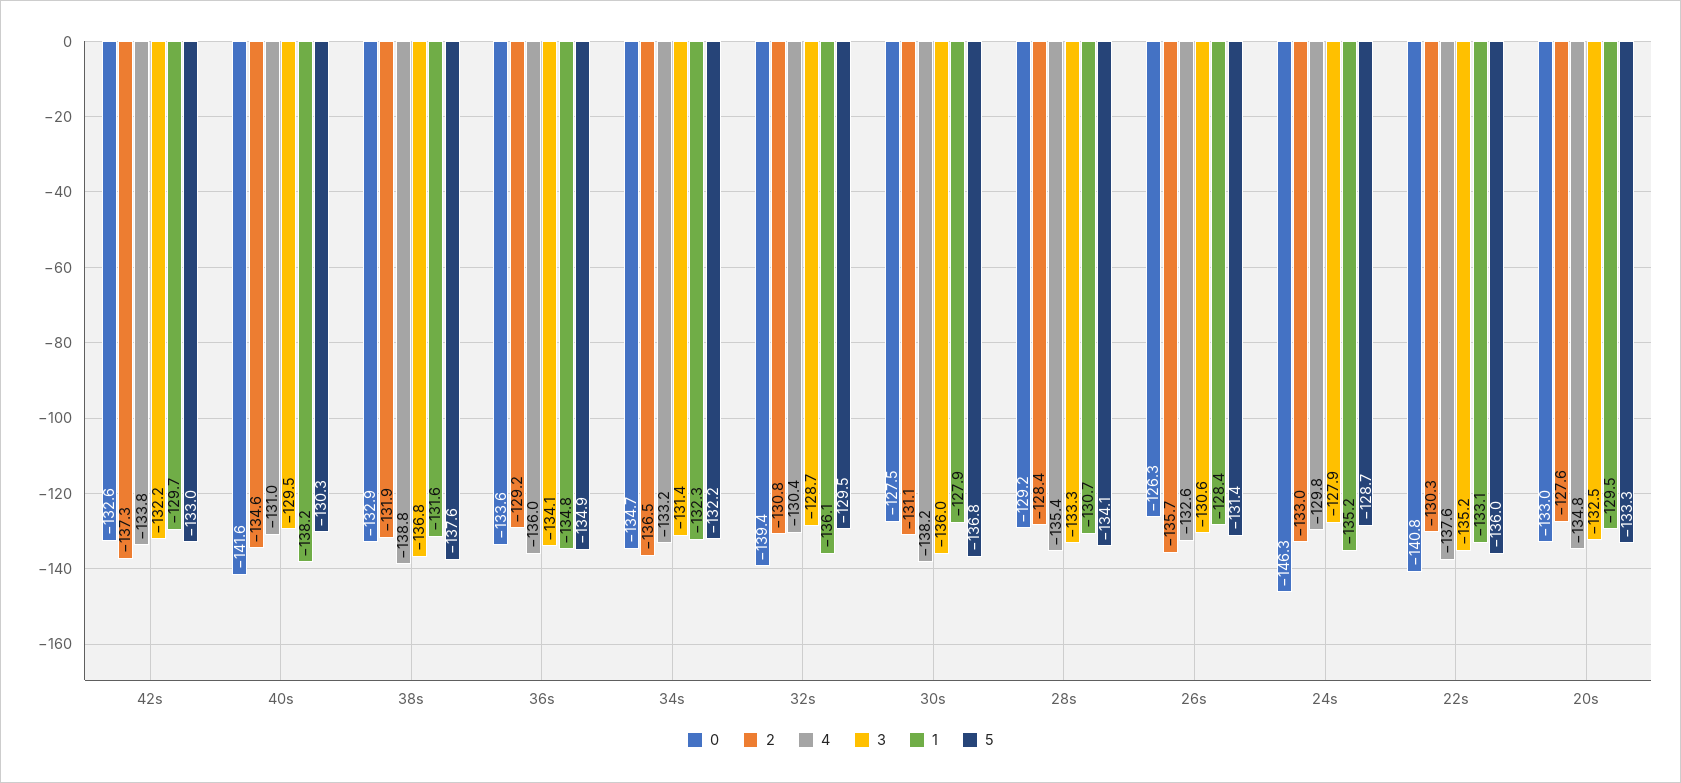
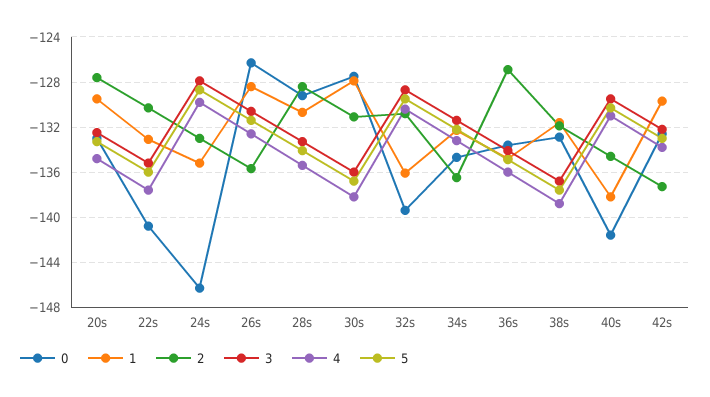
2, 36s: -129.2 -> -127

